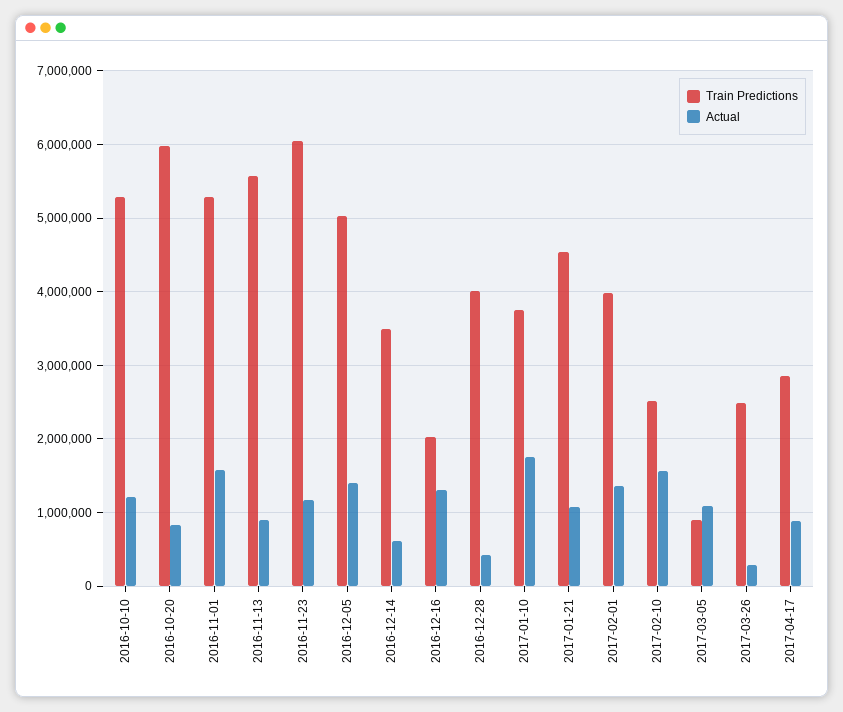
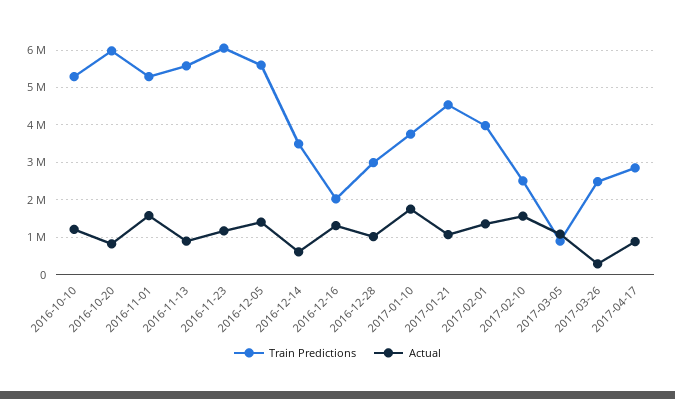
Train Predictions, 2016-12-05: 5000000 -> 5600000
Train Predictions, 2016-12-28: 4000000 -> 3000000
Actual, 2016-12-28: 400000 -> 1000000

